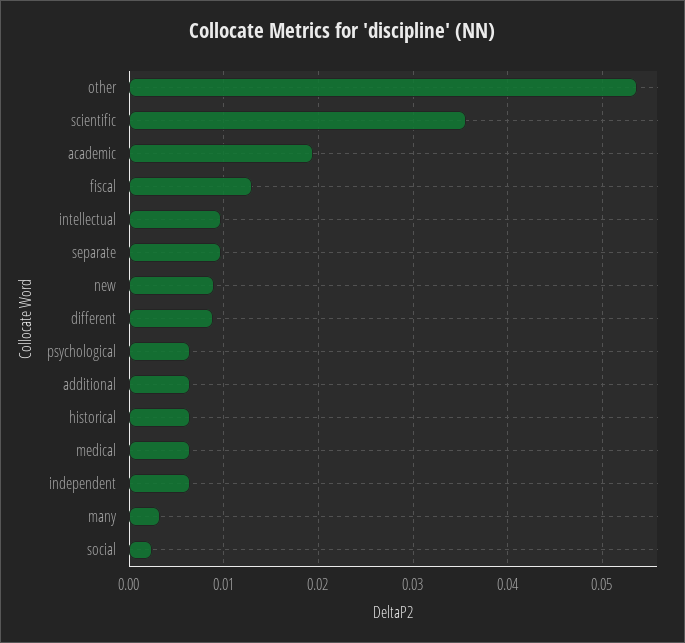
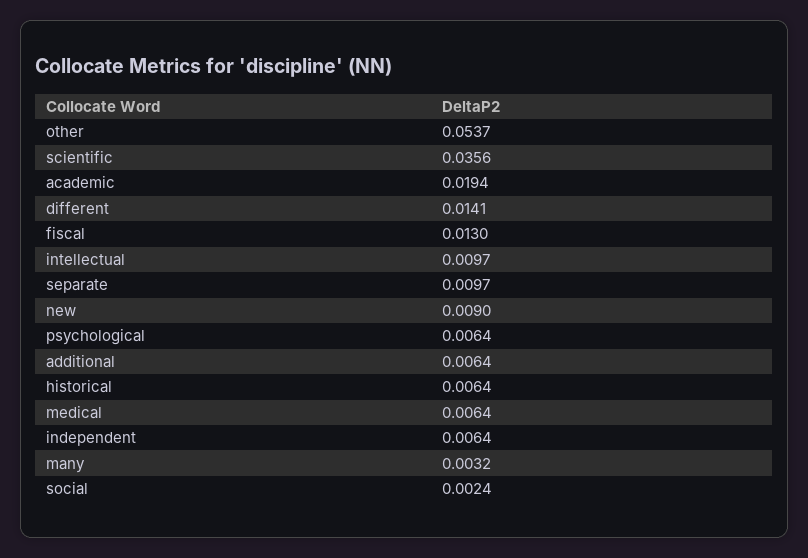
different: 0.009 -> 0.0141

